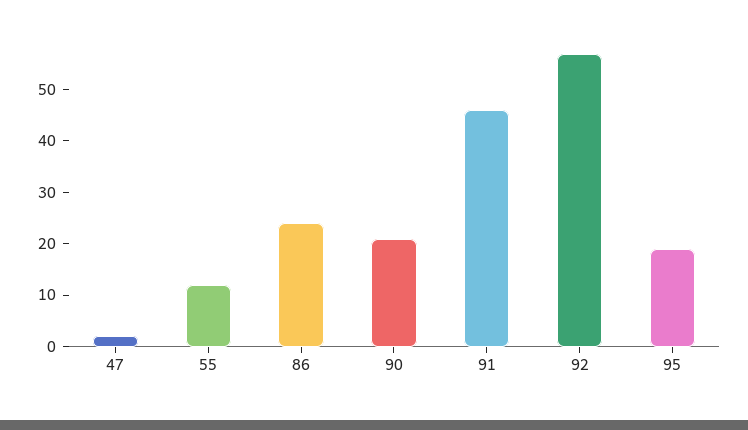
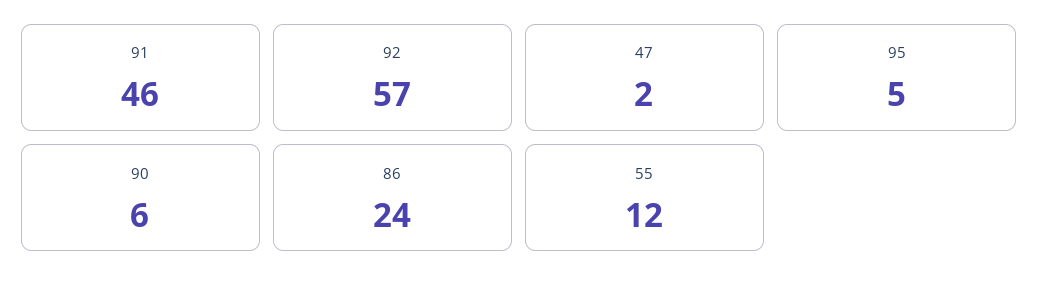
90: 20 -> 6
95: 20 -> 5

